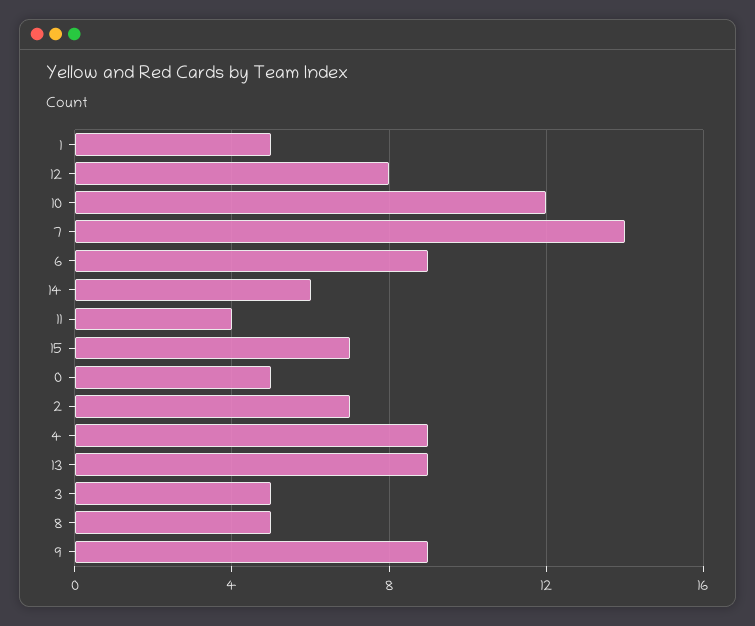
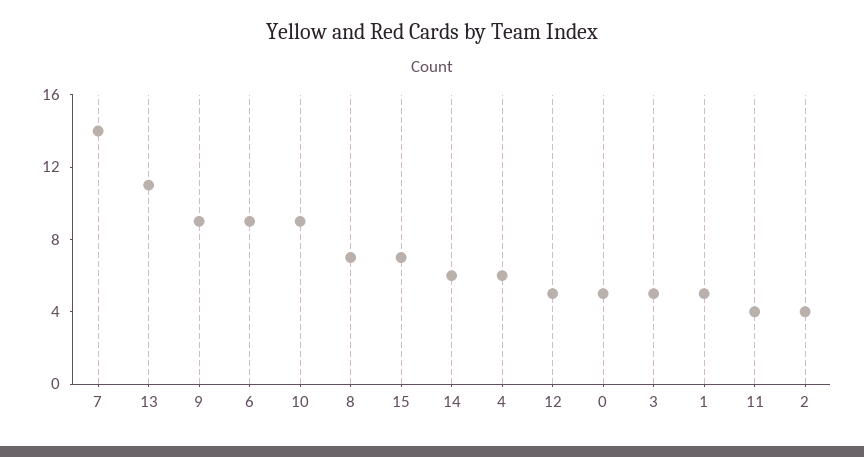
12: 8 -> 5
10: 12 -> 9
2: 7 -> 4
4: 9 -> 6
13: 9 -> 11
8: 5 -> 7

